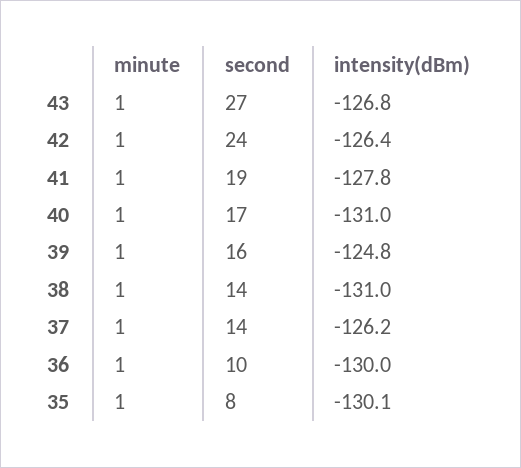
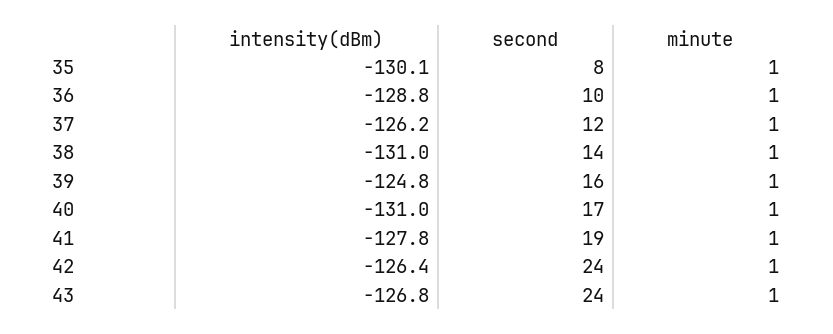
second, 43: 27 -> 24
second, 37: 14 -> 12
intensity(dBm), 36: -130 -> -128.8

